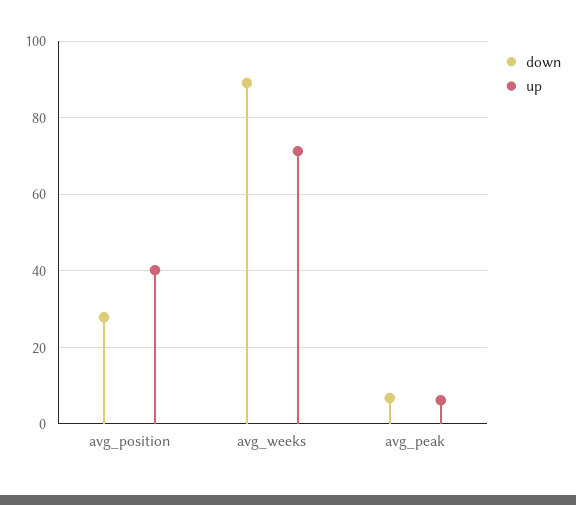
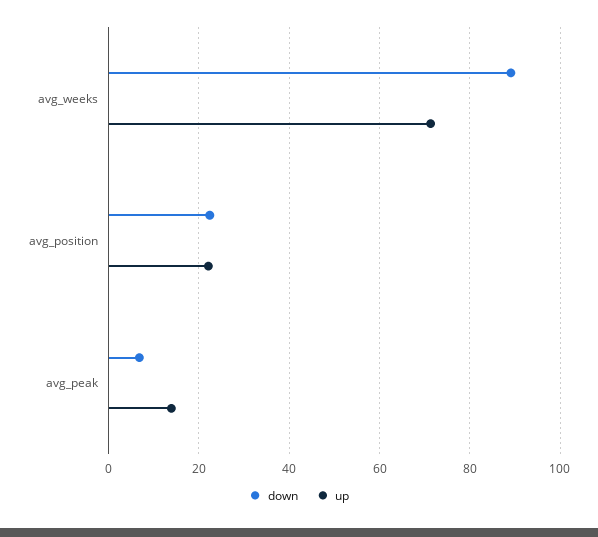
down, avg_position: 28 -> 22
up, avg_position: 40 -> 22
up, avg_peak: 6 -> 14

